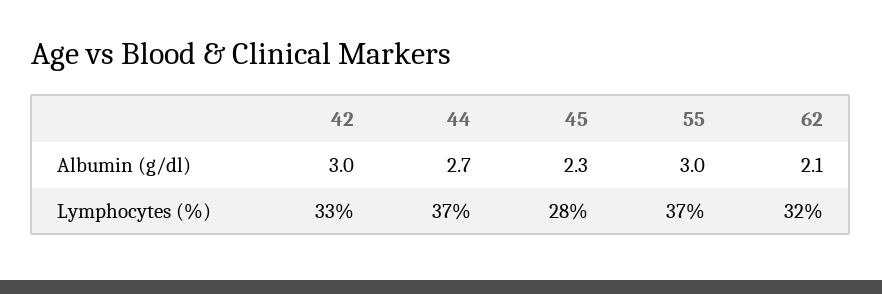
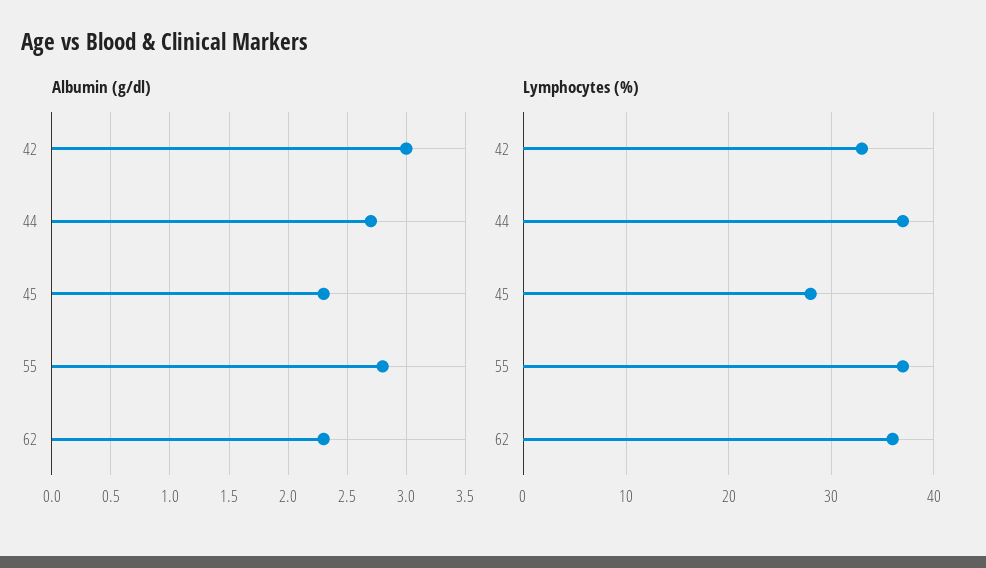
Albumin (g/dl), 55: 3 -> 2.8
Albumin (g/dl), 62: 2.1 -> 2.3
Lymphocytes (%), 62: 32 -> 36

